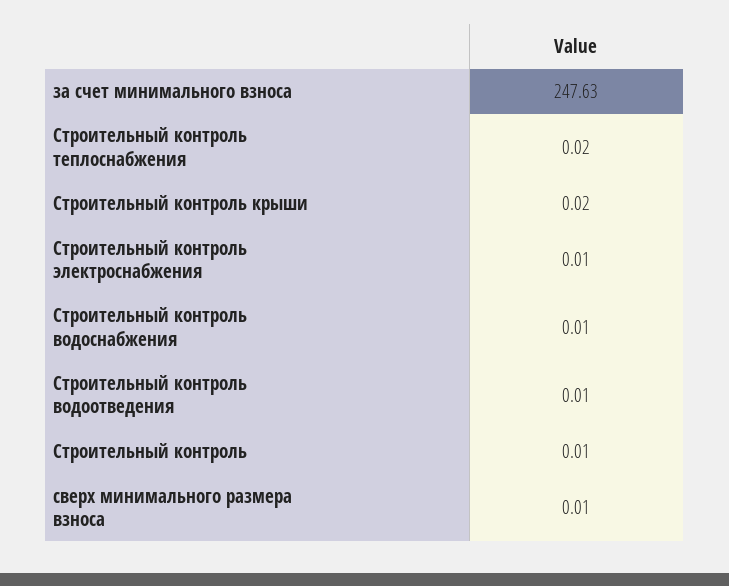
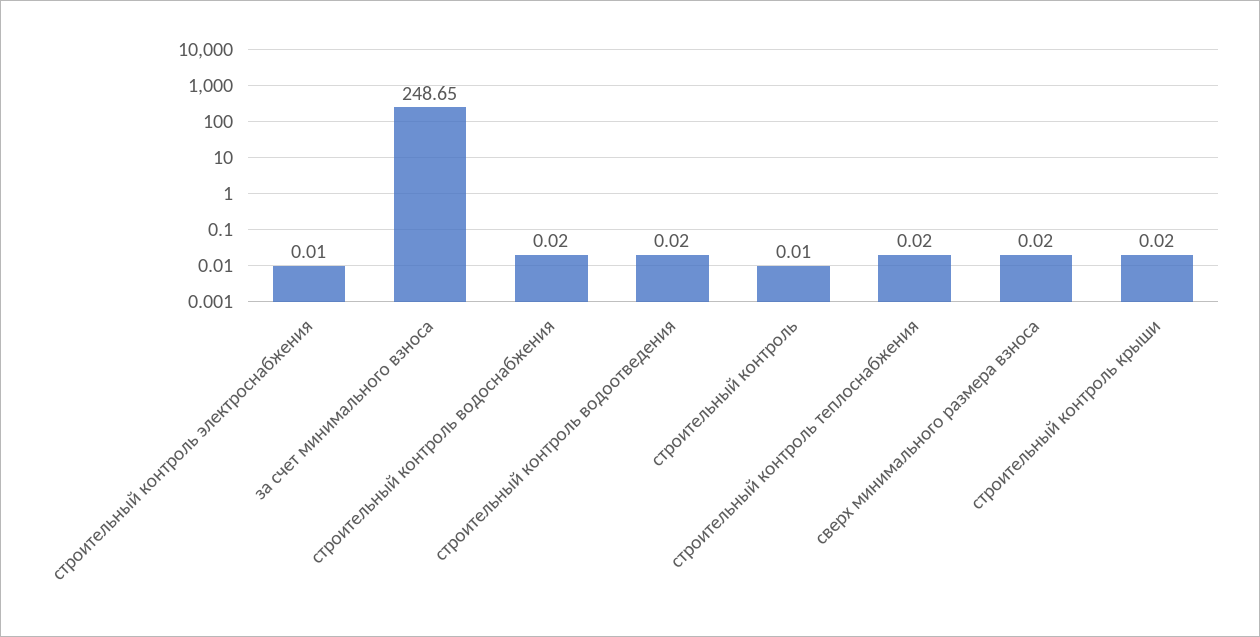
за счет минимального взноса: 247.63 -> 248.65
Строительный контроль водоснабжения: 0.01 -> 0.02
Строительный контроль водоотведения: 0.01 -> 0.02
сверх минимального размера взноса: 0.01 -> 0.02

